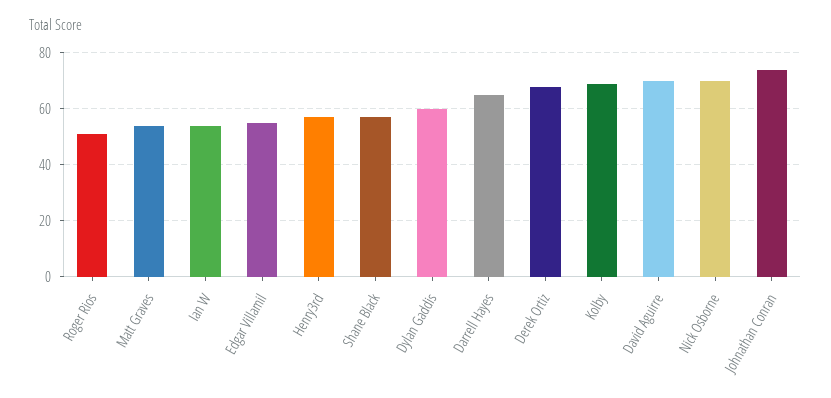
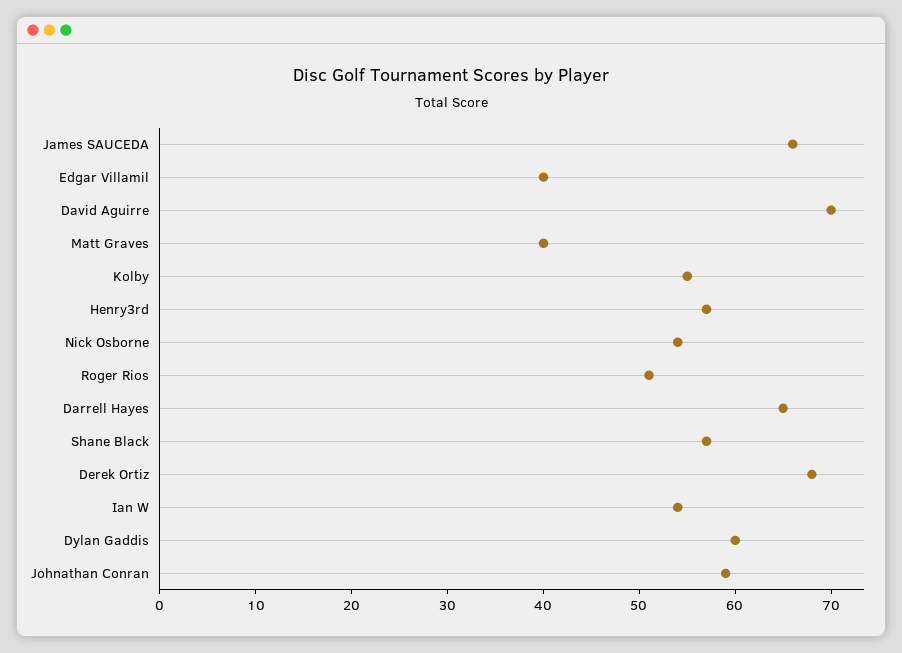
Matt Graves: 55 -> 40
Edgar Villamil: 55 -> 40
Kolby: 70 -> 55
Nick Osborne: 70 -> 54
Johnathan Conran: 75 -> 59
James SAUCEDA: none -> 66

